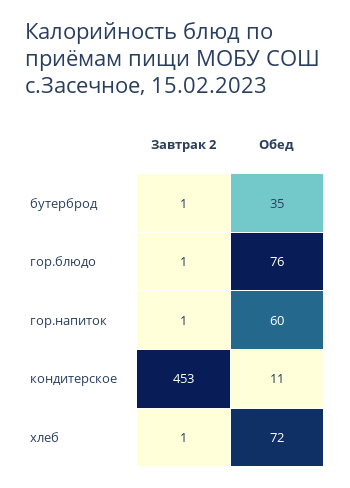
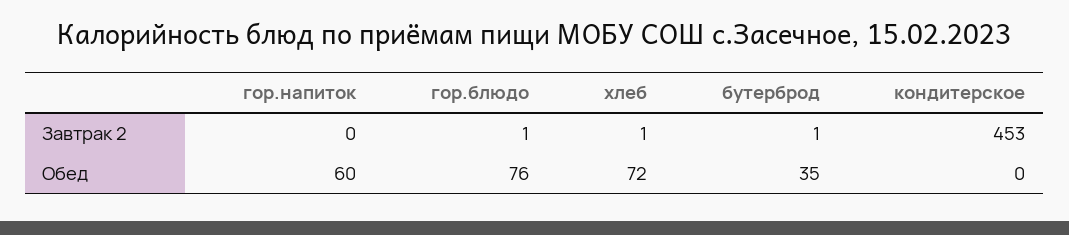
Завтрак 2, гор.напиток: 1 -> 0
Обед, кондитерское: 11 -> 0

